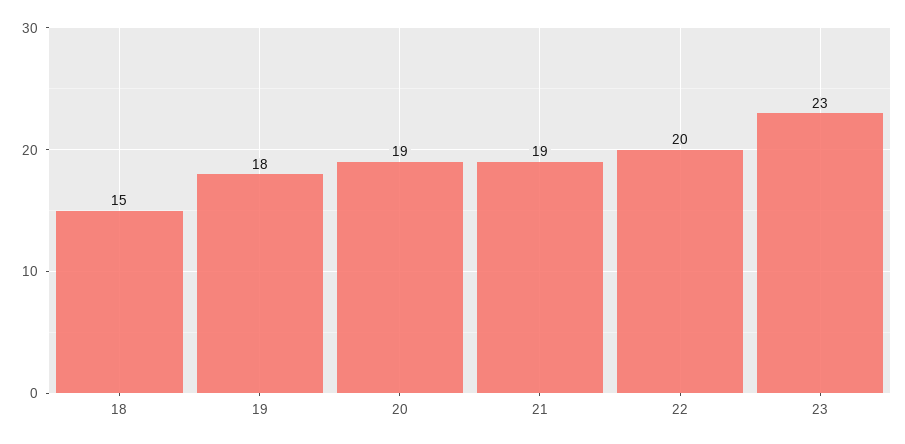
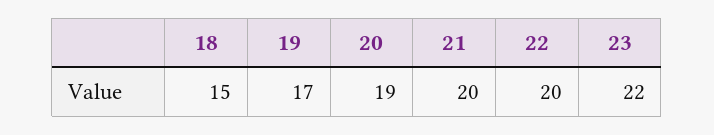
19: 18 -> 17
21: 19 -> 20
23: 23 -> 22

